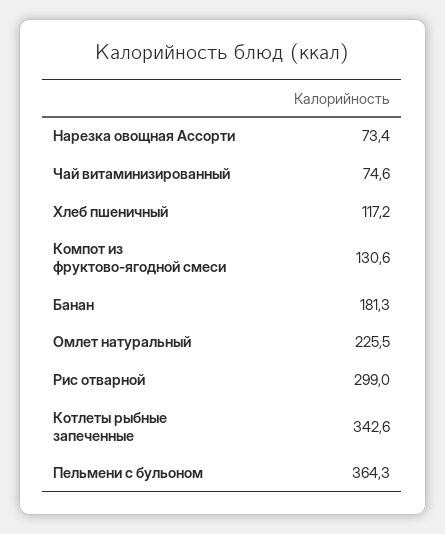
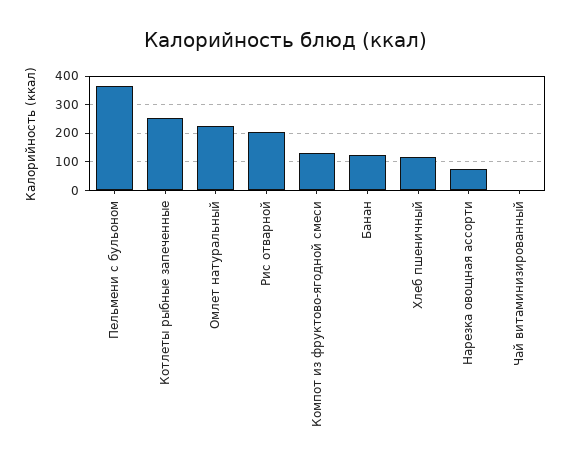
Чай витаминизированный: 74.6 -> 0
Банан: 181.3 -> 125
Рис отварной: 299 -> 200
Котлеты рыбные запеченные: 342.6 -> 250

